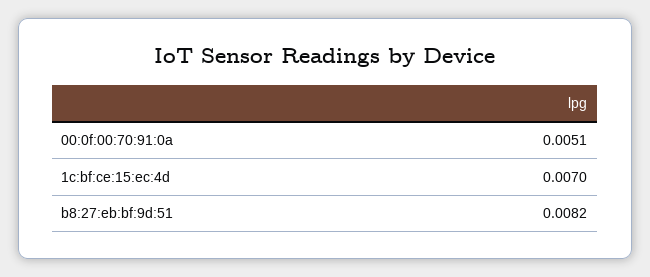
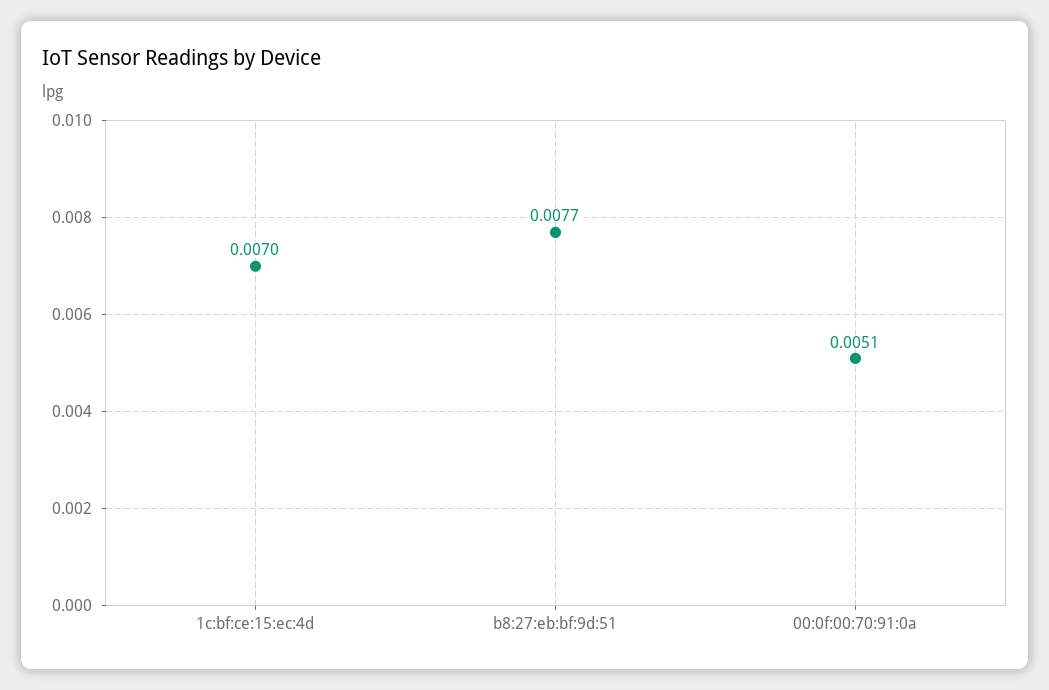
b8:27:eb:bf:9d:51: 0.0082 -> 0.0077

